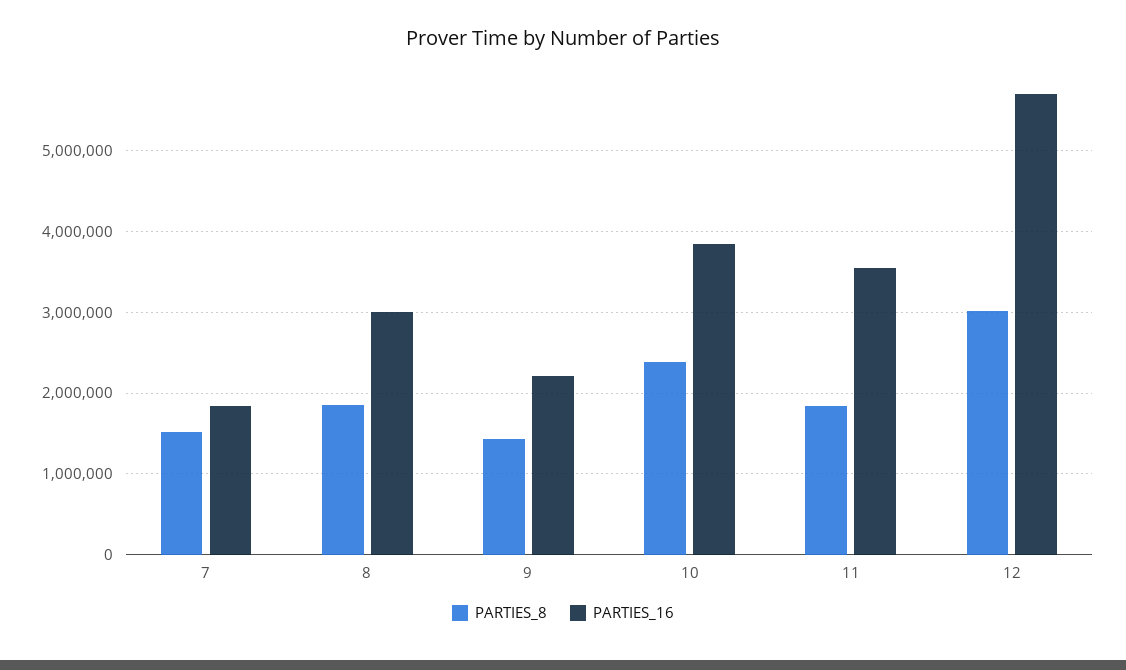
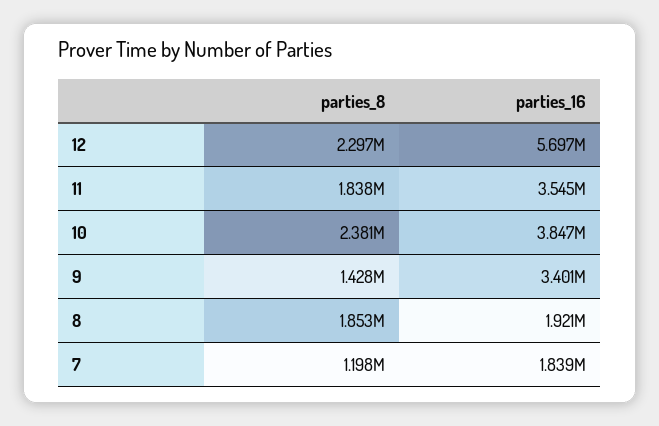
PARTIES_8, 7: 1500000 -> 1198000
PARTIES_16, 8: 3000000 -> 1921000
PARTIES_16, 9: 2200000 -> 3401000
PARTIES_8, 12: 3000000 -> 2297000

